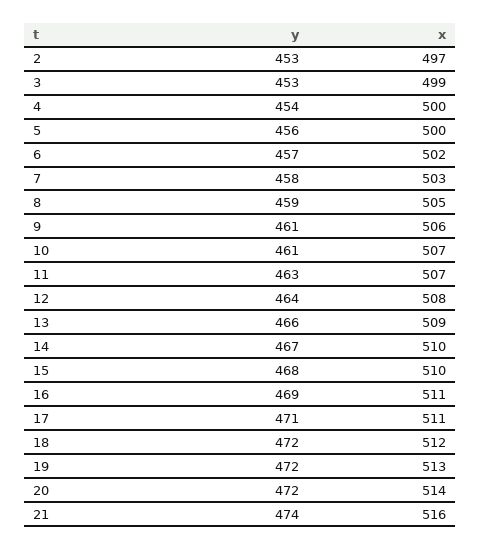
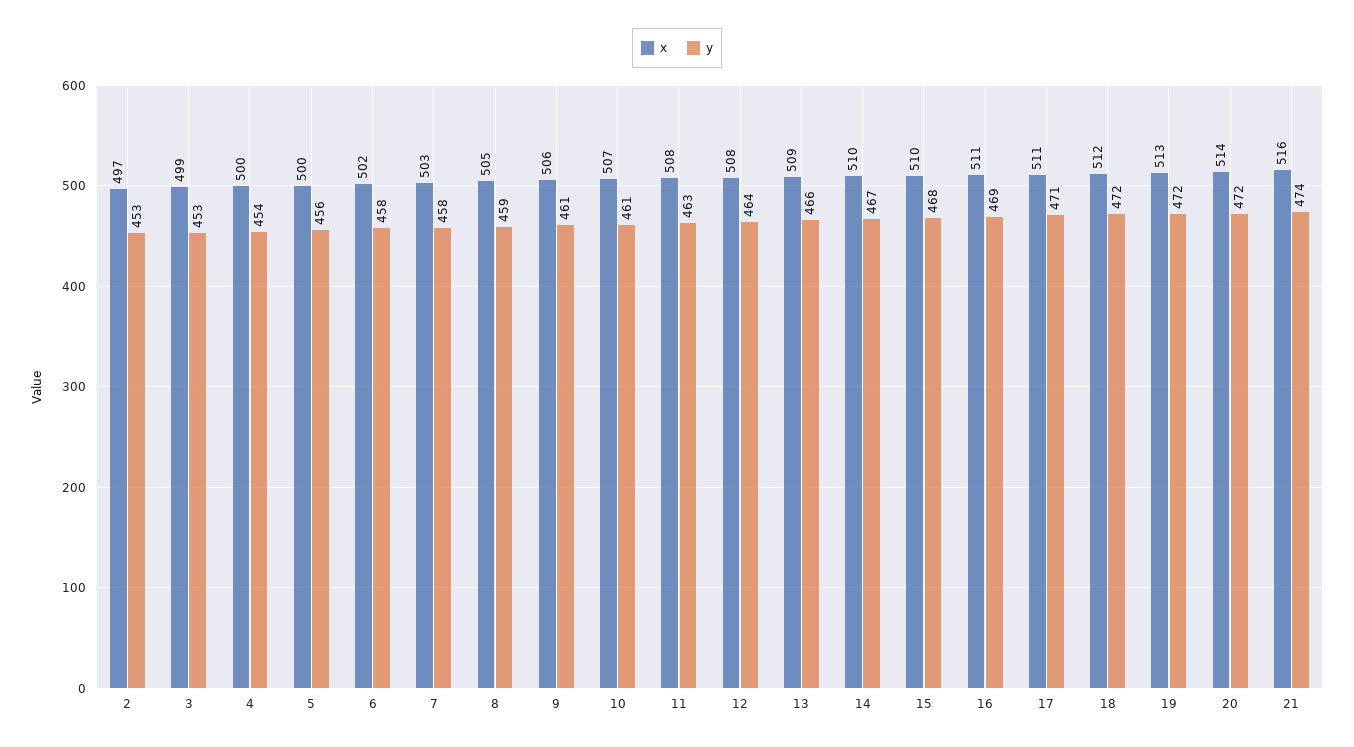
y, 6: 457 -> 458
x, 11: 507 -> 508

